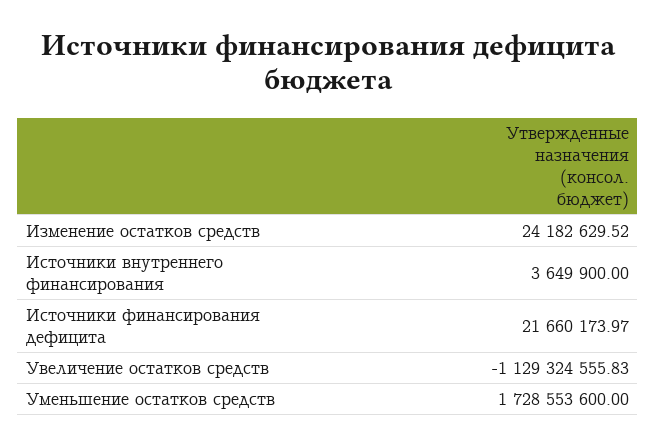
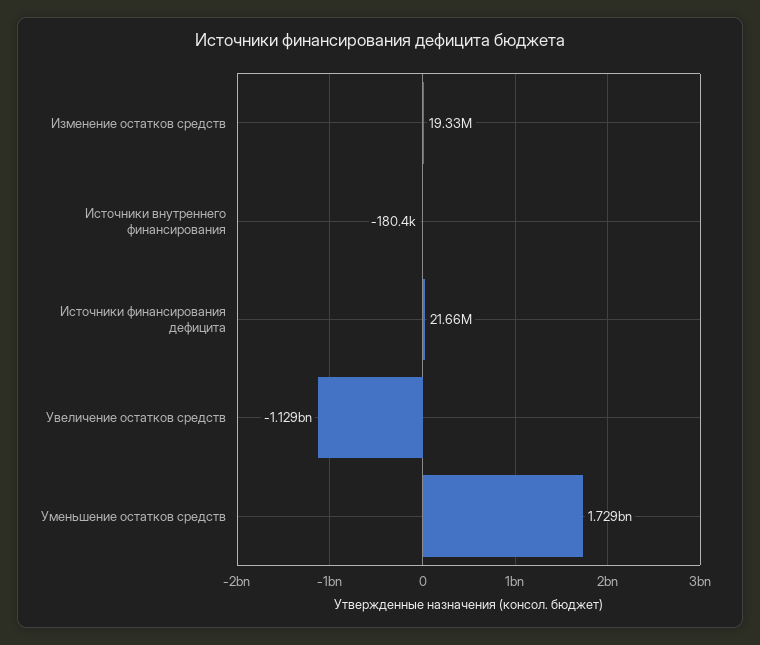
Изменение остатков средств: 24182629.52 -> 19330000
Источники внутреннего финансирования: 3649900 -> -180400

